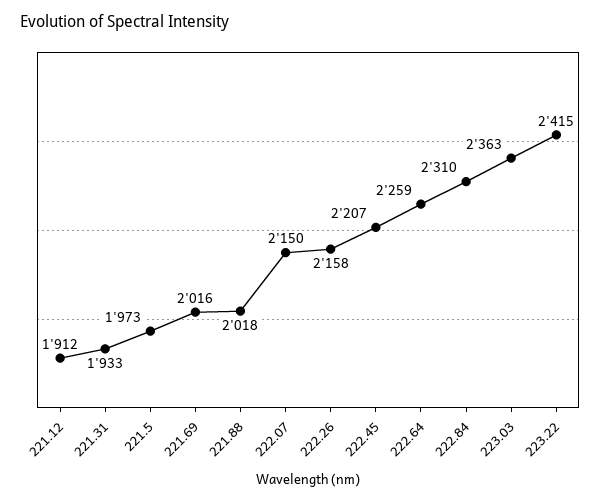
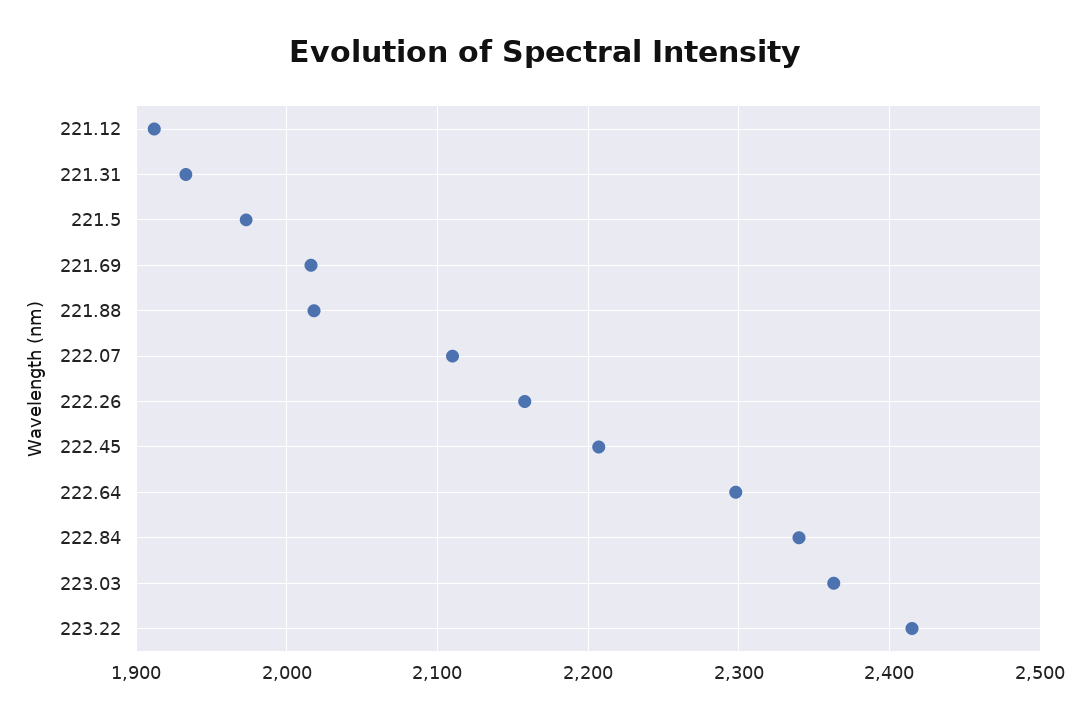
222.07: 2150 -> 2110
222.64: 2259 -> 2300
222.84: 2310 -> 2340

